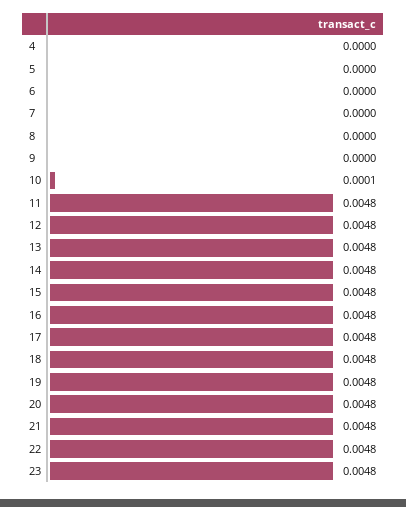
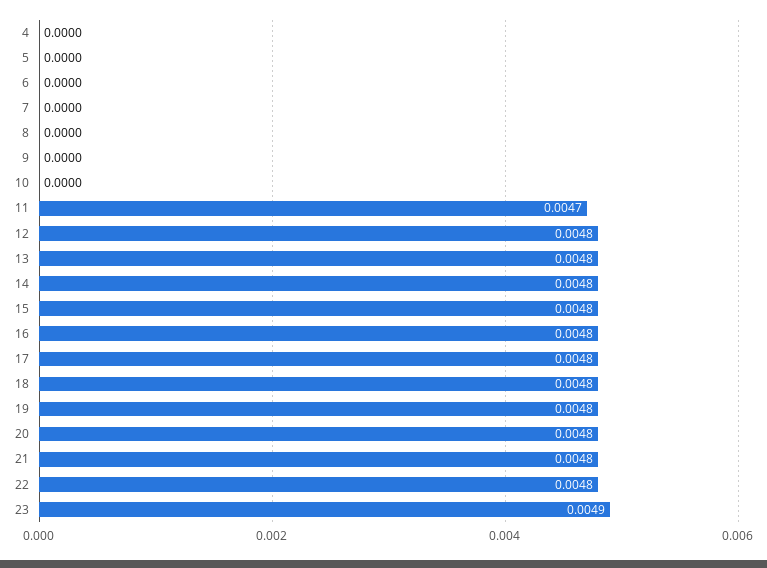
10: 0.0001 -> 0
11: 0.0048 -> 0.0047
23: 0.0048 -> 0.0049

